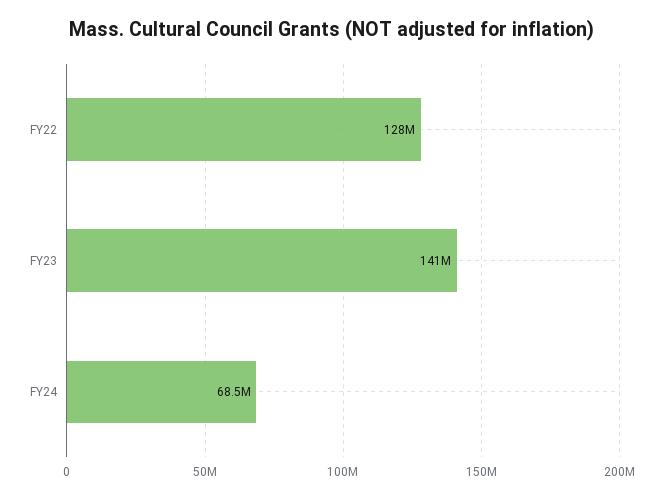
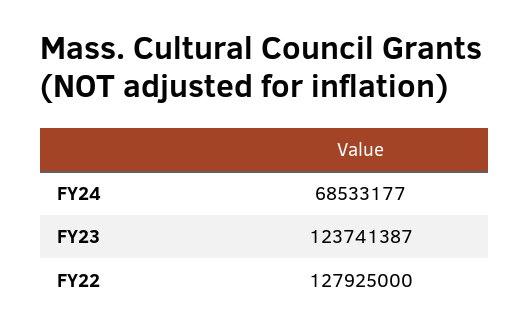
FY23: 141000000 -> 123741387

